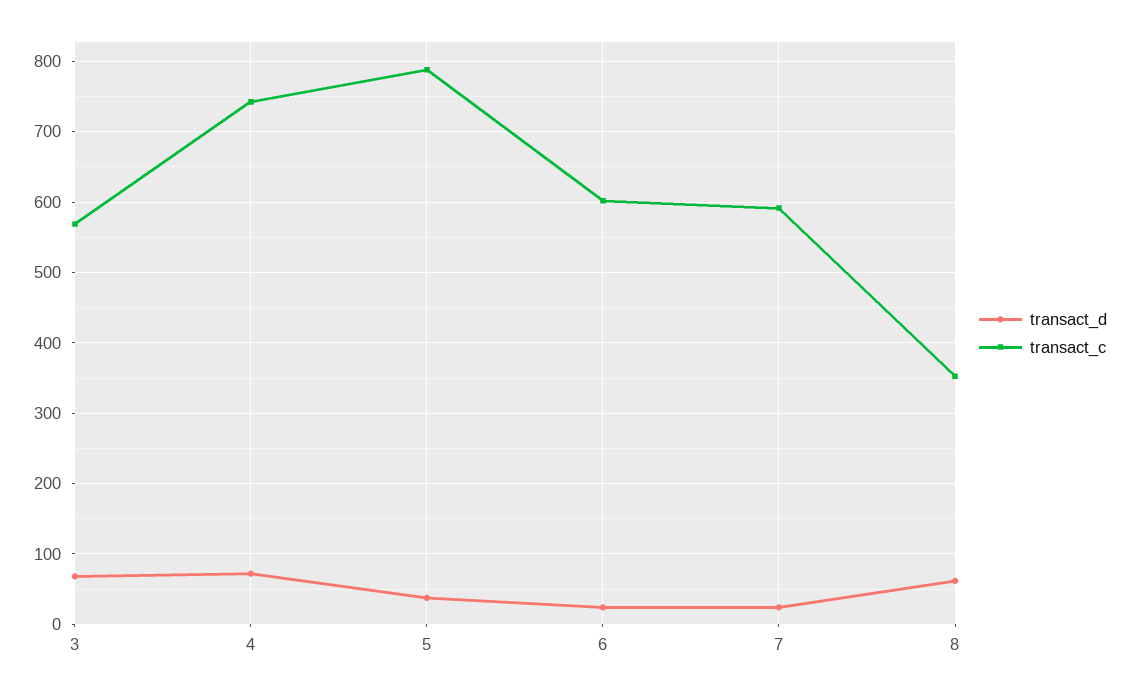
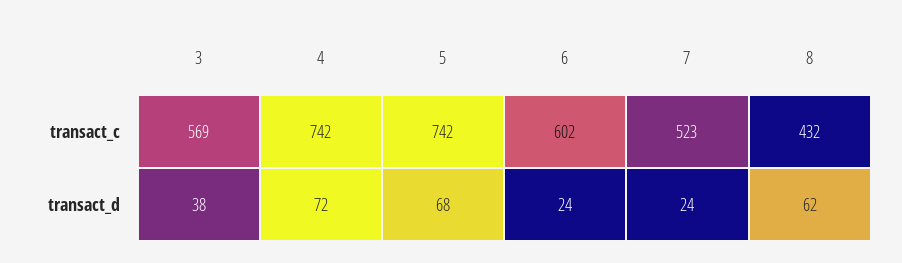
transact_d, 3: 70 -> 38
transact_d, 5: 40 -> 68
transact_c, 5: 790 -> 742
transact_c, 7: 590 -> 523
transact_c, 8: 350 -> 432

